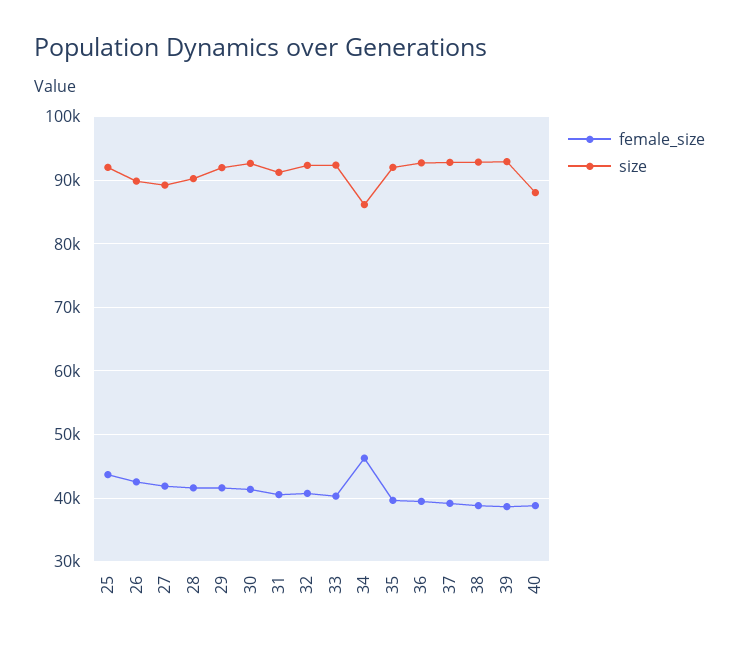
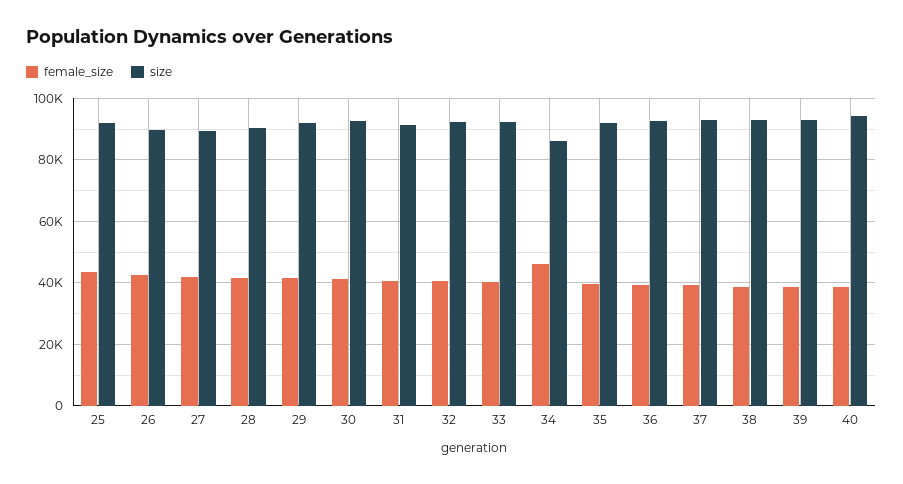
size, 40: 88000 -> 94000

